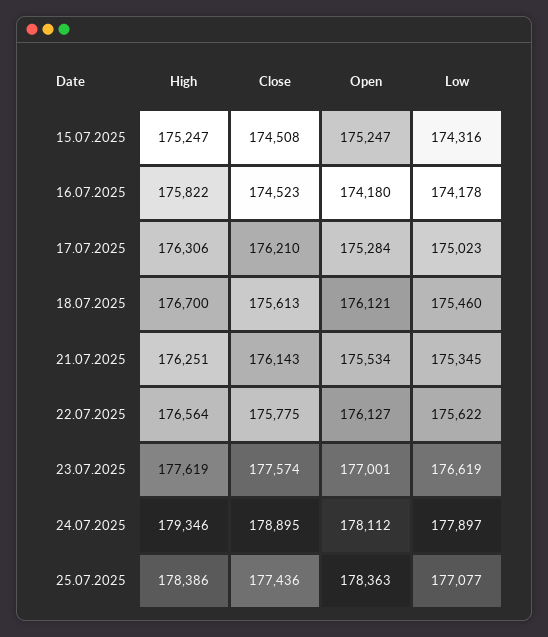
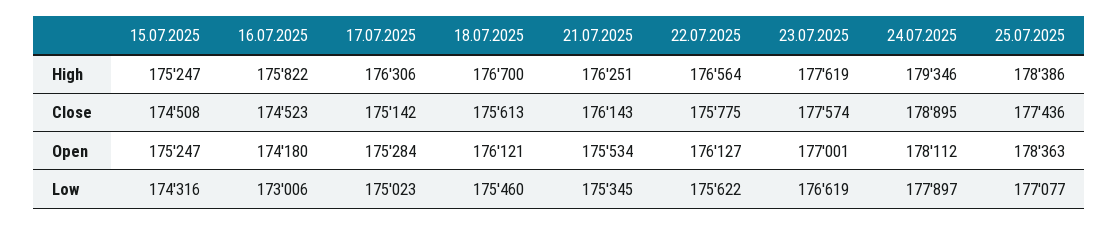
Low, 16.07.2025: 174178 -> 173006
Close, 17.07.2025: 176210 -> 175142

